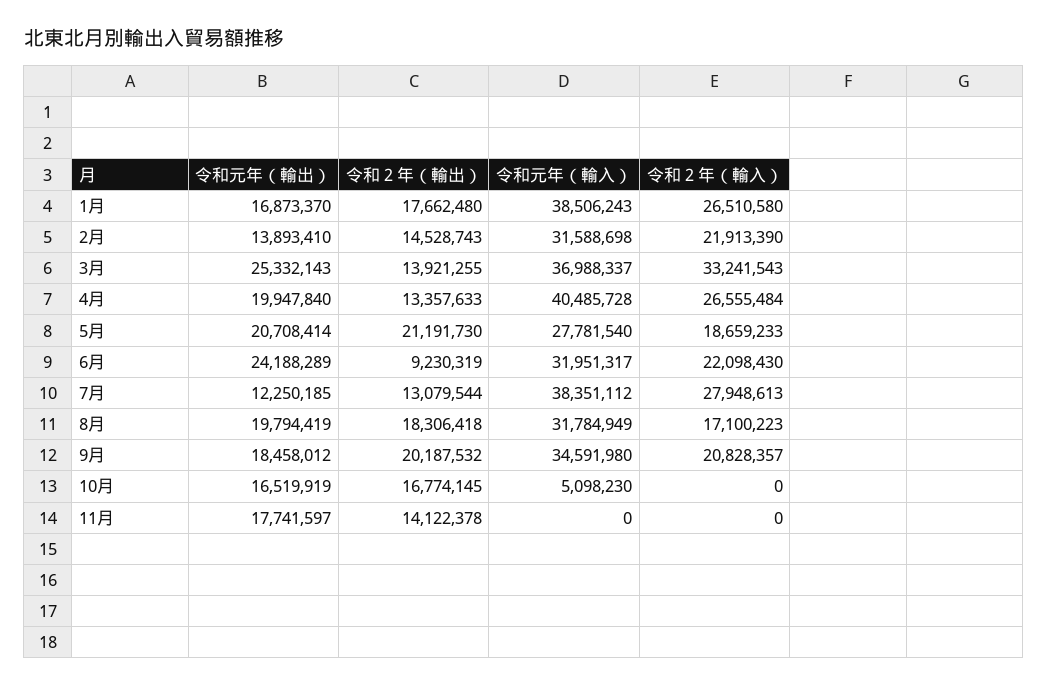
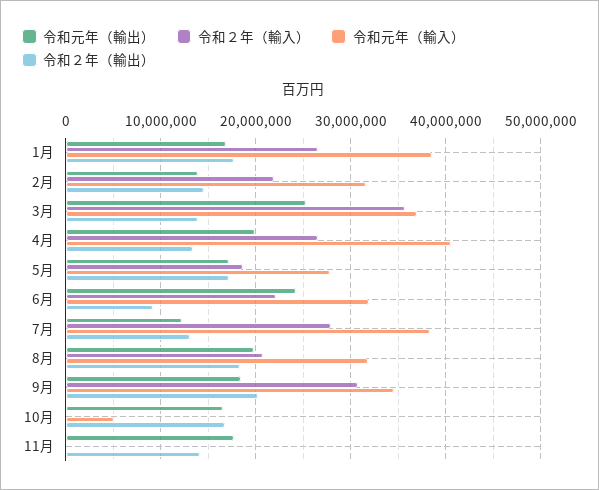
令和２年（輸入）, 3月: 33241543 -> 36000000
令和元年（輸出）, 5月: 20708414 -> 17000000
令和２年（輸出）, 5月: 21191730 -> 17000000
令和２年（輸入）, 8月: 17100223 -> 21000000
令和２年（輸入）, 9月: 20828357 -> 31000000

